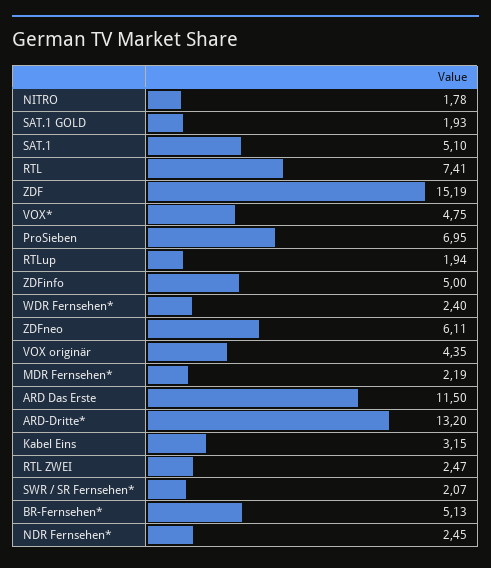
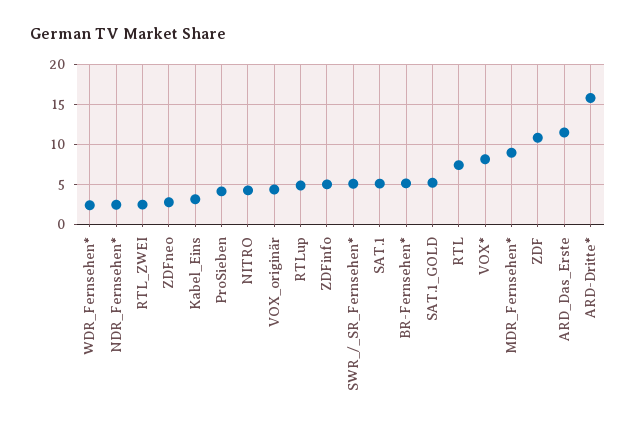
NITRO: 1.78 -> 4
SAT.1 GOLD: 1.93 -> 5
ZDF: 15.19 -> 11
VOX*: 4.75 -> 8
ProSieben: 6.95 -> 4
RTLup: 1.94 -> 5
ZDFneo: 6.11 -> 3
MDR Fernsehen*: 2.19 -> 9
ARD-Dritte*: 13.2 -> 16
SWR / SR Fernsehen*: 2.07 -> 5

